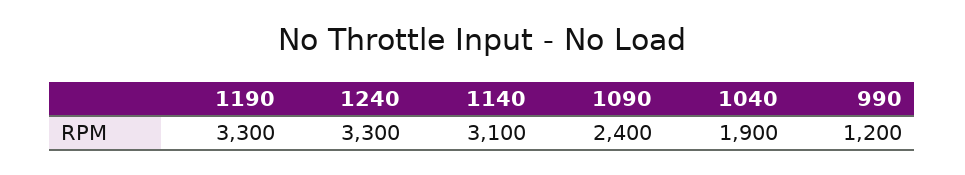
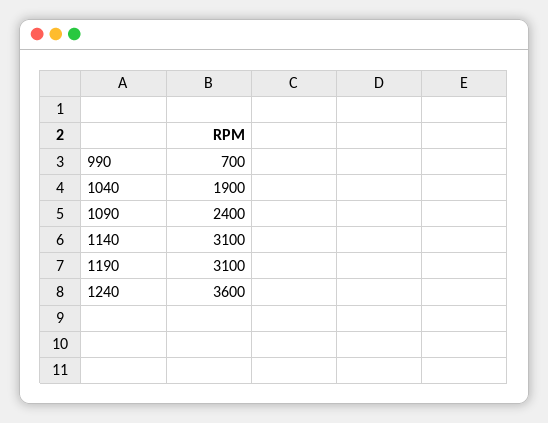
1190: 3300 -> 3100
1240: 3300 -> 3600
990: 1200 -> 700

